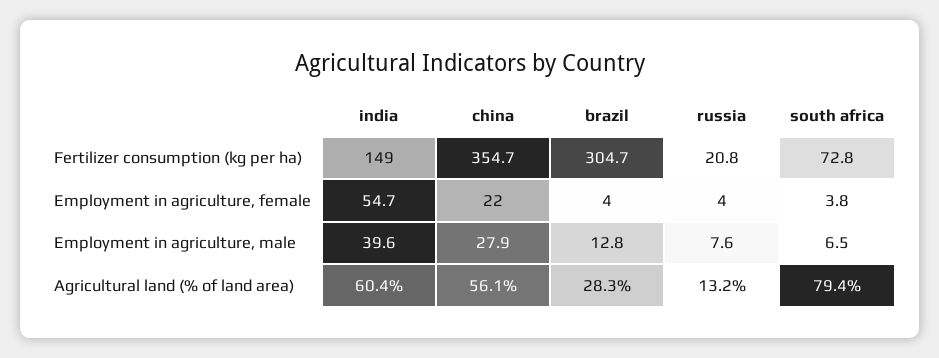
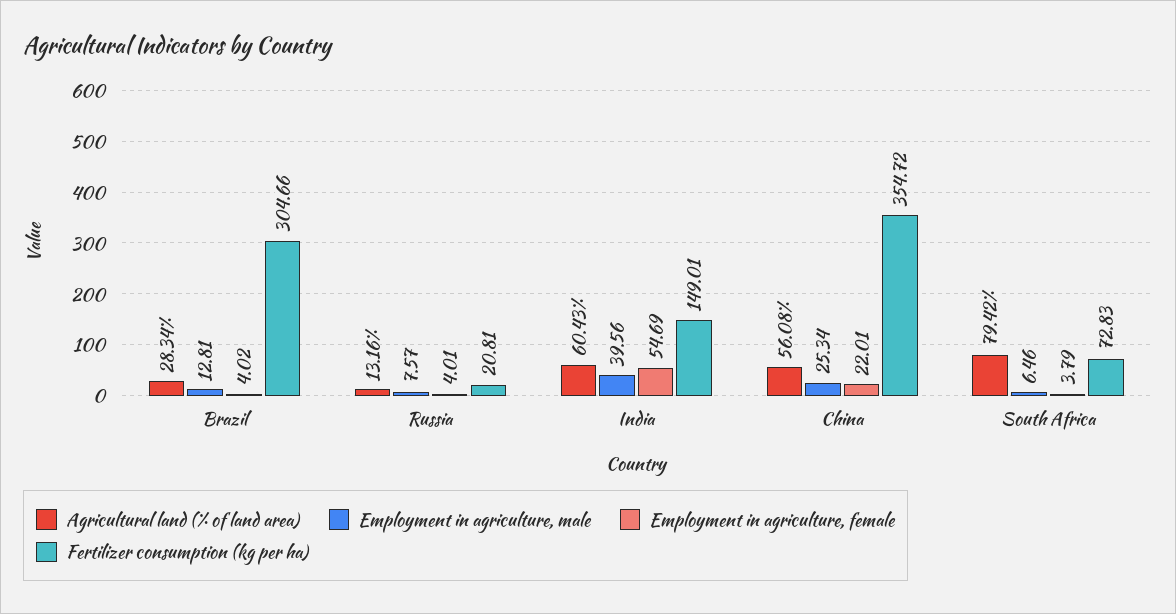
Employment in agriculture, male, china: 27.9 -> 25.34

